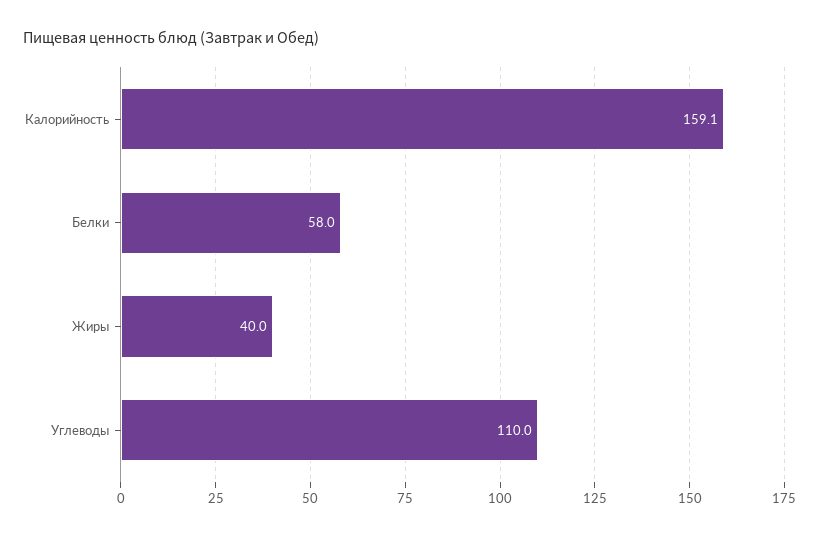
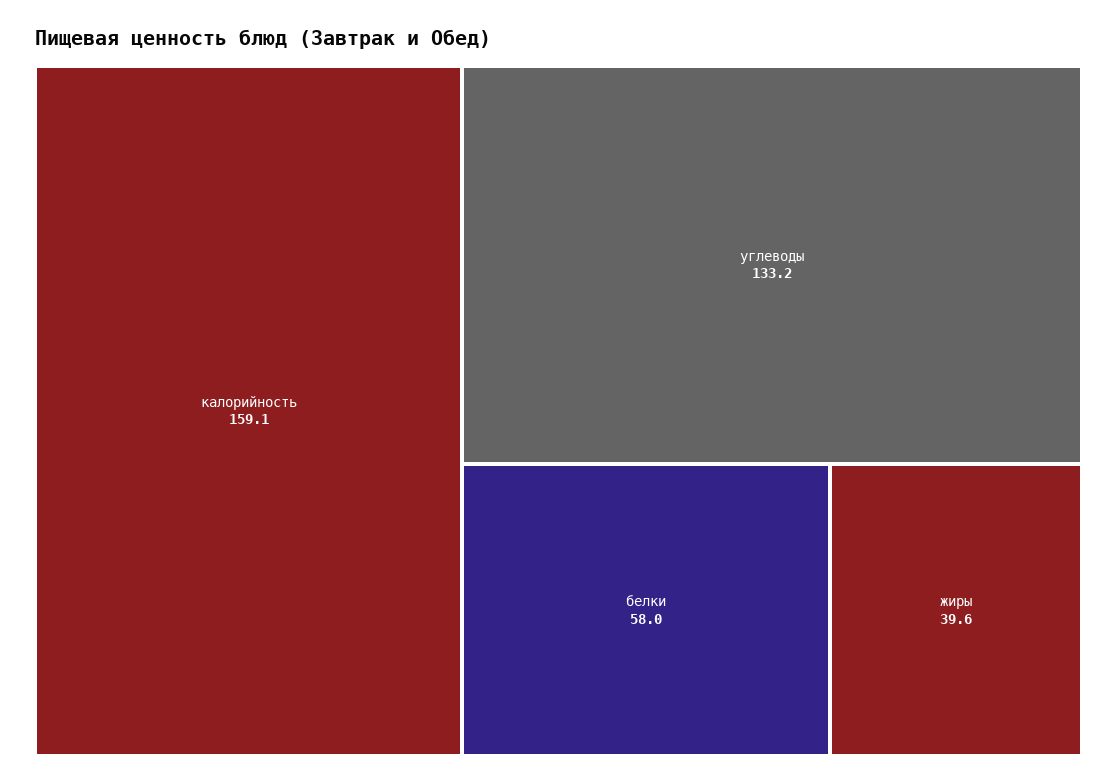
Жиры: 40 -> 39.6
Углеводы: 110 -> 133.2

